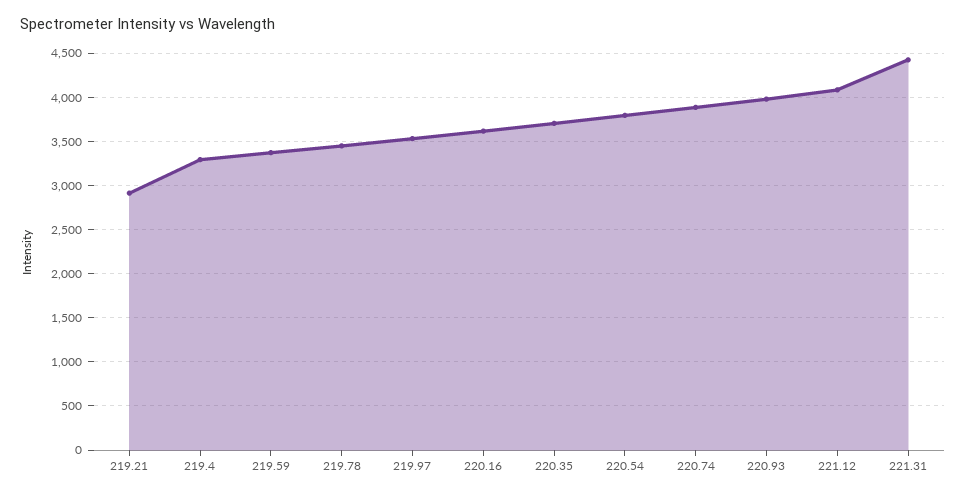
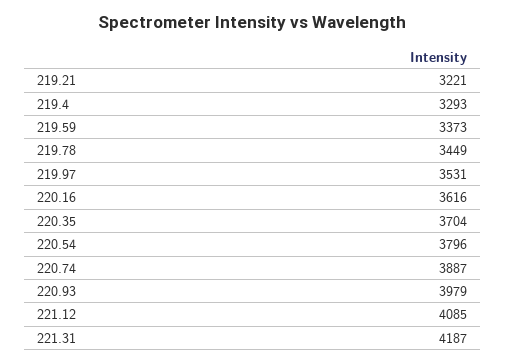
219.21: 2900 -> 3221
221.31: 4400 -> 4187

